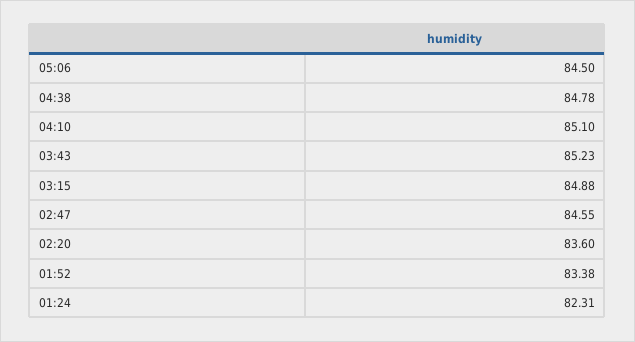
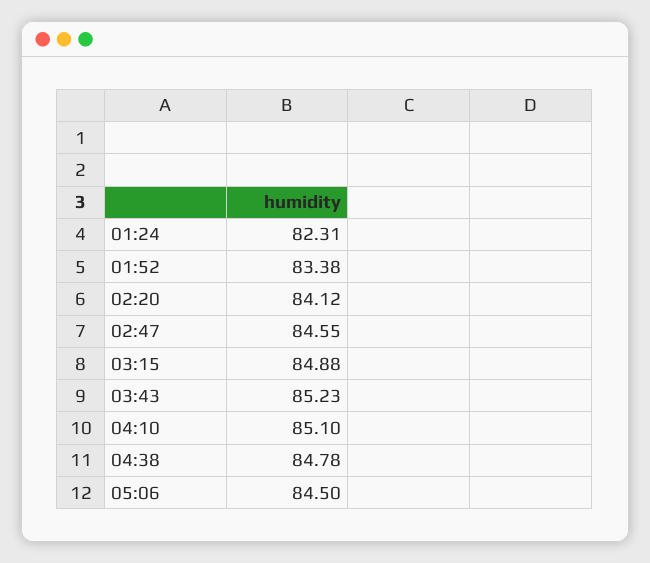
02:20: 83.6 -> 84.12

